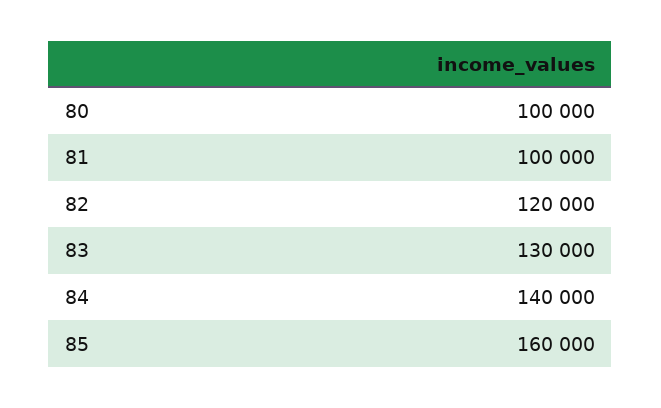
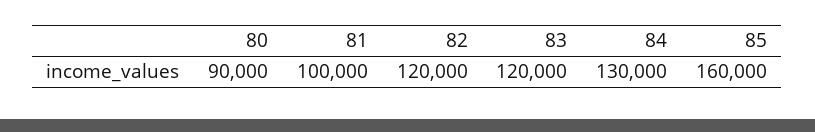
80: 100000 -> 90000
83: 130000 -> 120000
84: 140000 -> 130000

